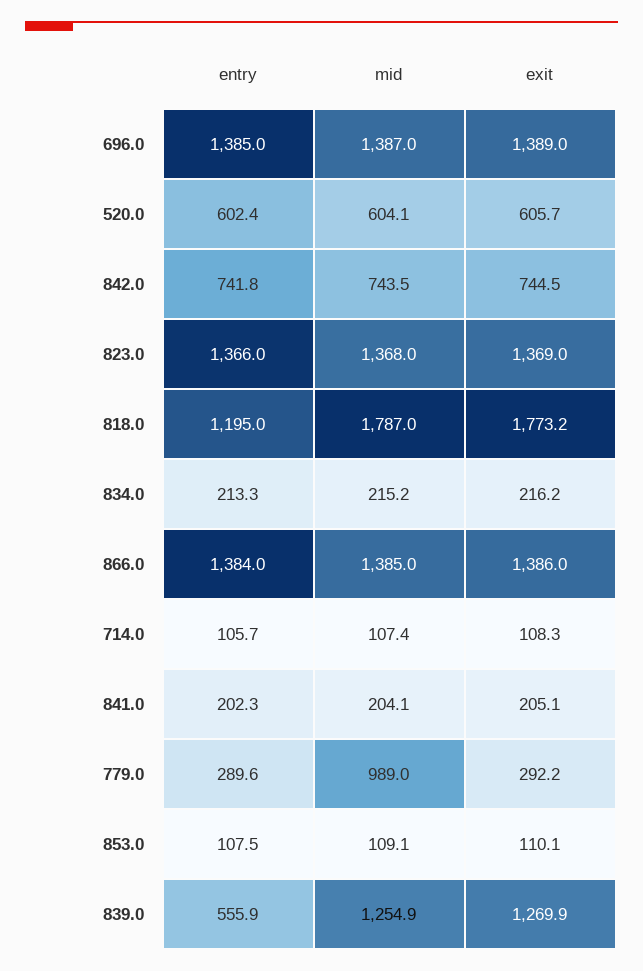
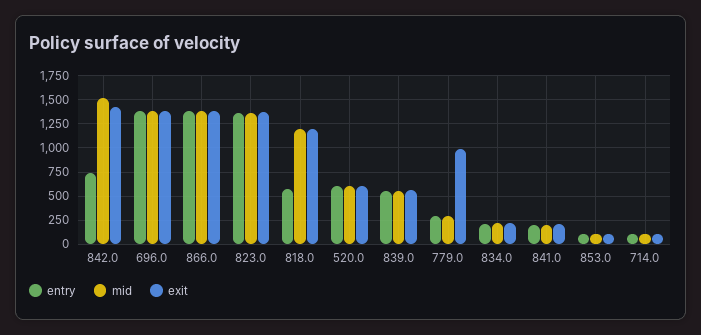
mid, 842.0: 743.5 -> 1500
exit, 842.0: 744.5 -> 1500
entry, 818.0: 1195 -> 500
mid, 818.0: 1787 -> 1250
exit, 818.0: 1773.2 -> 1250
mid, 779.0: 989 -> 250
exit, 779.0: 292.2 -> 1000
mid, 839.0: 1254.9 -> 500
exit, 839.0: 1269.9 -> 500

